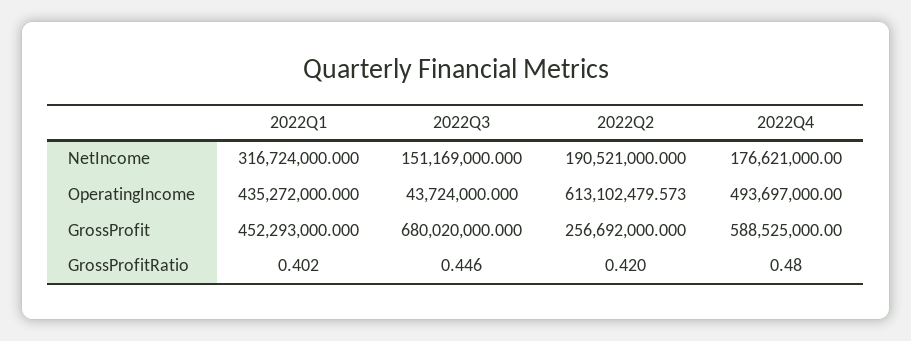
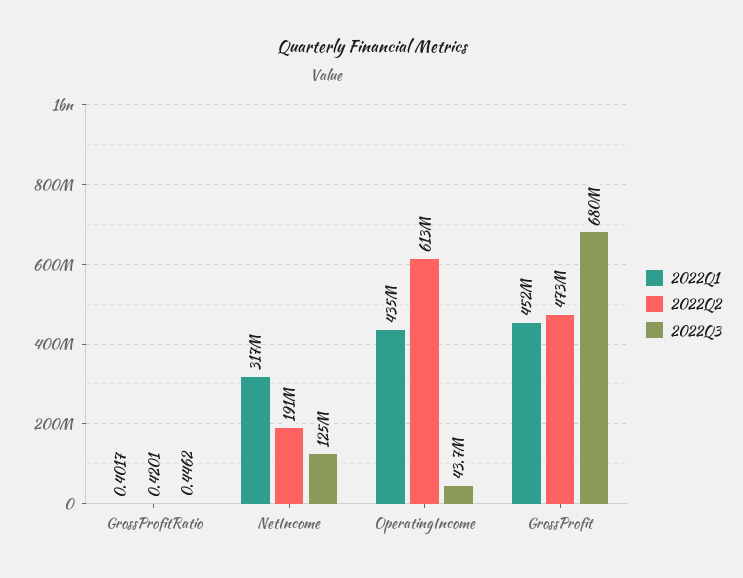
2022Q3, NetIncome: 151169000 -> 125000000
2022Q4, NetIncome: 176621000 -> none
2022Q4, OperatingIncome: 493697000 -> none
2022Q2, GrossProfit: 256692000 -> 473000000
2022Q4, GrossProfit: 588525000 -> none
2022Q4, GrossProfitRatio: 0.48 -> none

